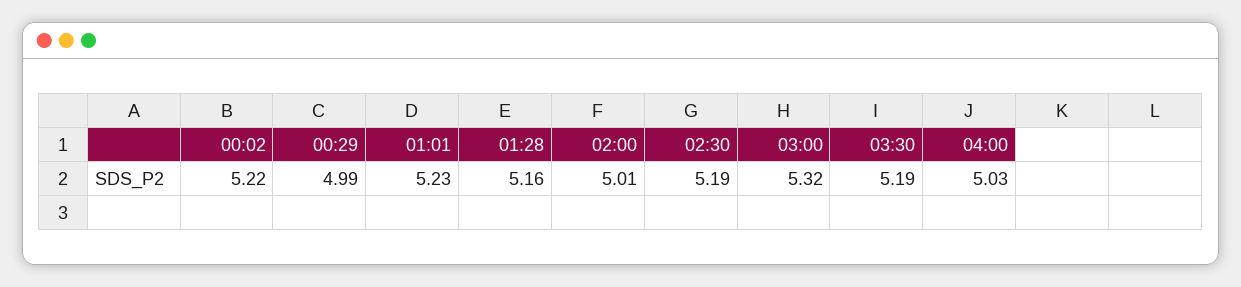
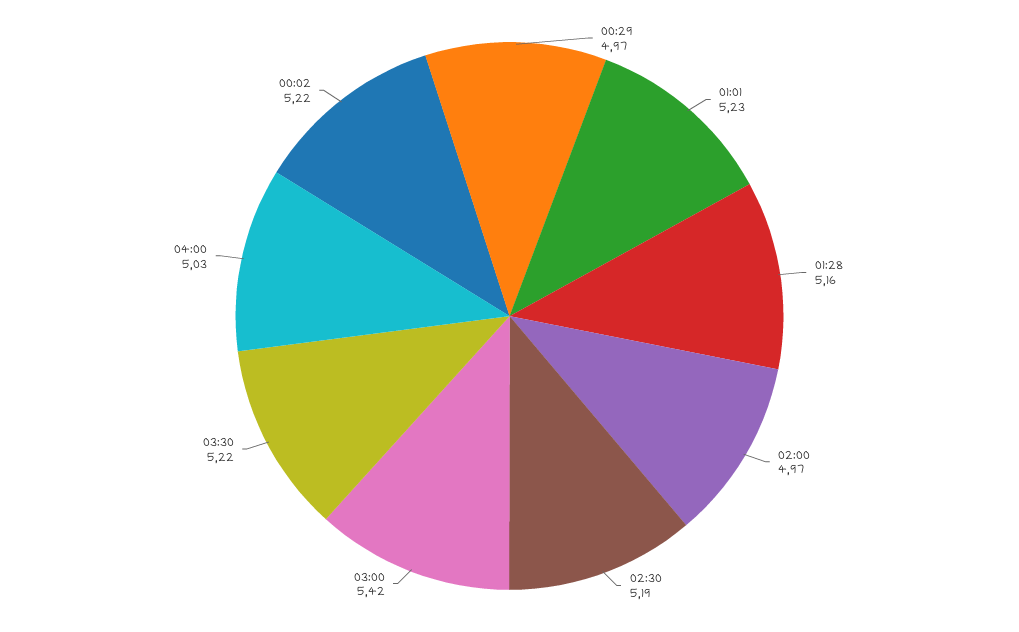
00:29: 4.99 -> 4.97
02:00: 5.01 -> 4.97
03:00: 5.32 -> 5.42
03:30: 5.19 -> 5.22

